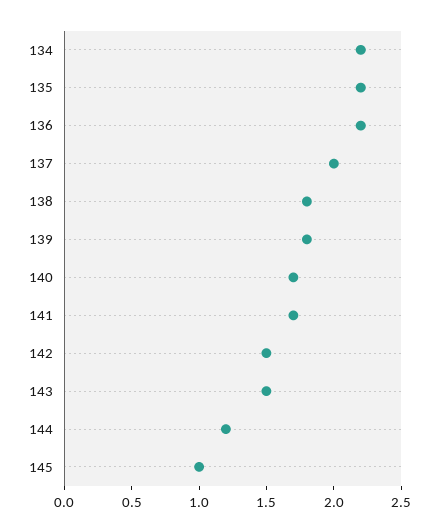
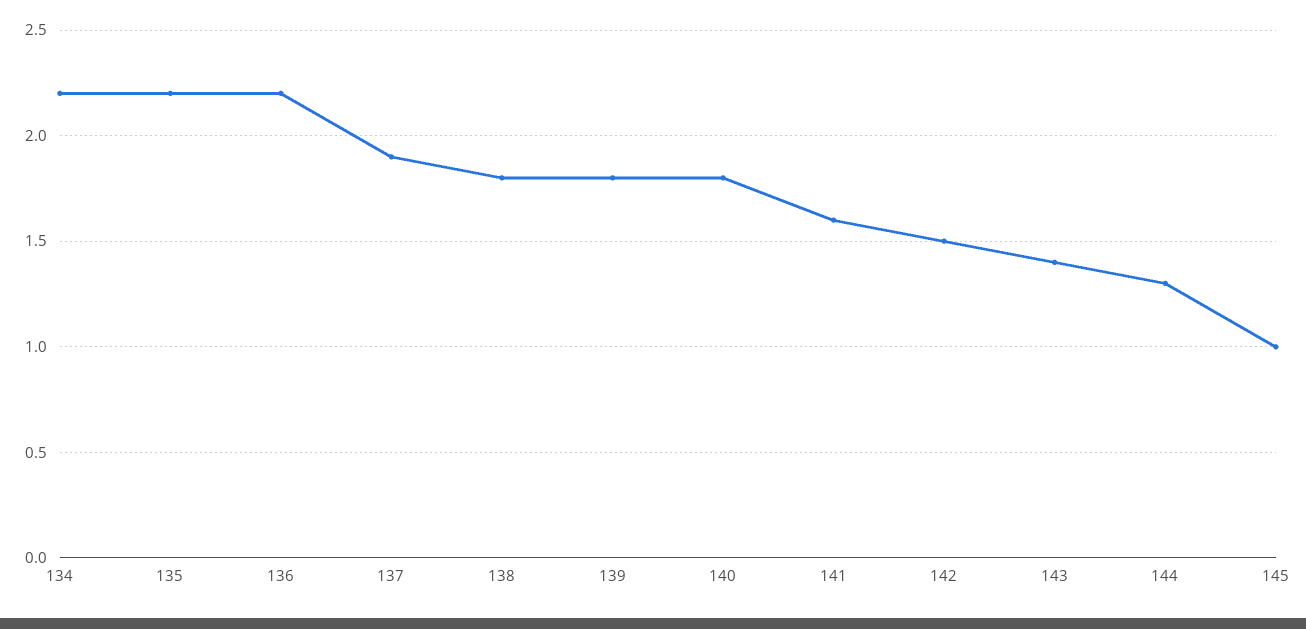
137: 2 -> 1.9
140: 1.7 -> 1.8
141: 1.7 -> 1.6
143: 1.5 -> 1.4
144: 1.2 -> 1.3

